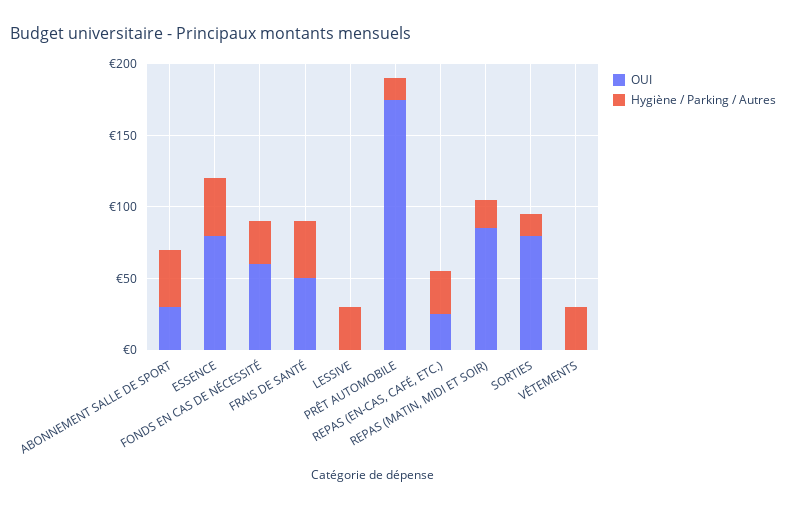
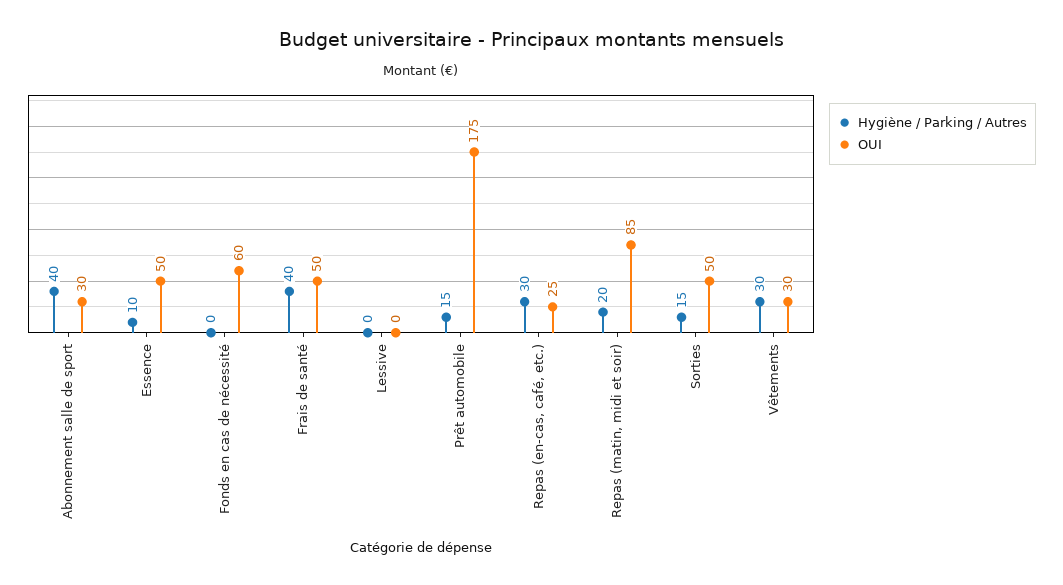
OUI, ESSENCE: 80 -> 50
Hygiène / Parking / Autres, ESSENCE: 40 -> 10
Hygiène / Parking / Autres, FONDS EN CAS DE NÉCESSITÉ: 30 -> 0
Hygiène / Parking / Autres, LESSIVE: 30 -> 0
OUI, SORTIES: 80 -> 50
OUI, VÊTEMENTS: 0 -> 30

